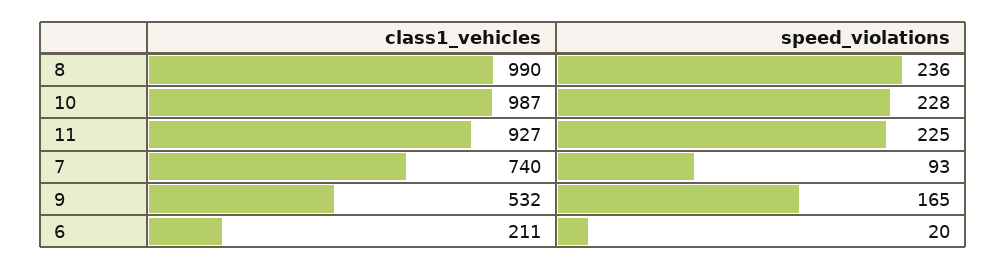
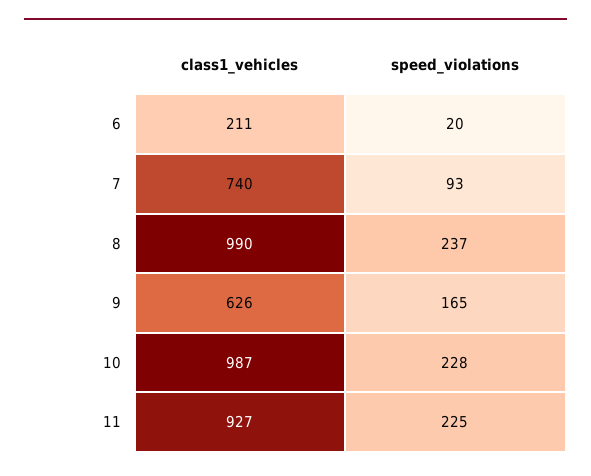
speed_violations, 8: 236 -> 237
class1_vehicles, 9: 532 -> 626

